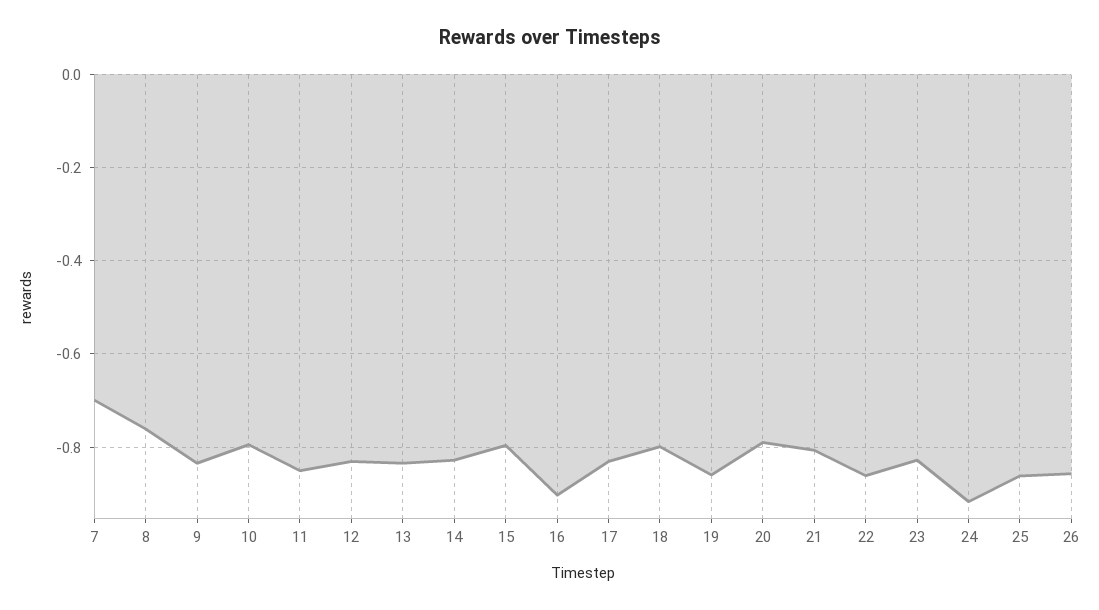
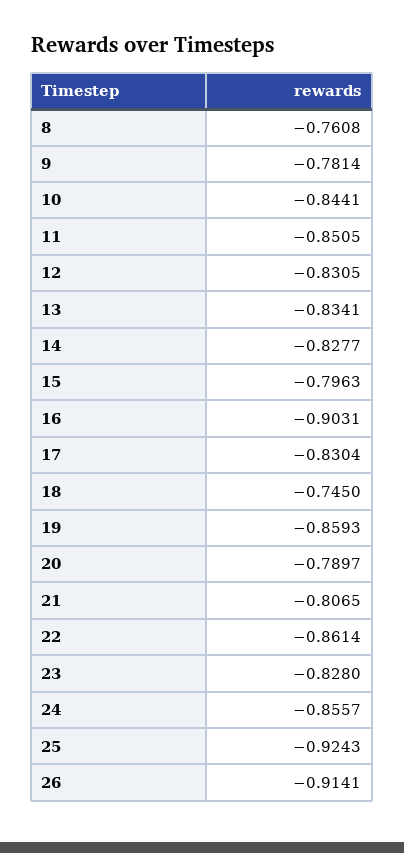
7: -0.7 -> none
9: -0.84 -> -0.7814
10: -0.8 -> -0.8441
18: -0.8 -> -0.745
24: -0.92 -> -0.8557
25: -0.86 -> -0.9243
26: -0.86 -> -0.9141

